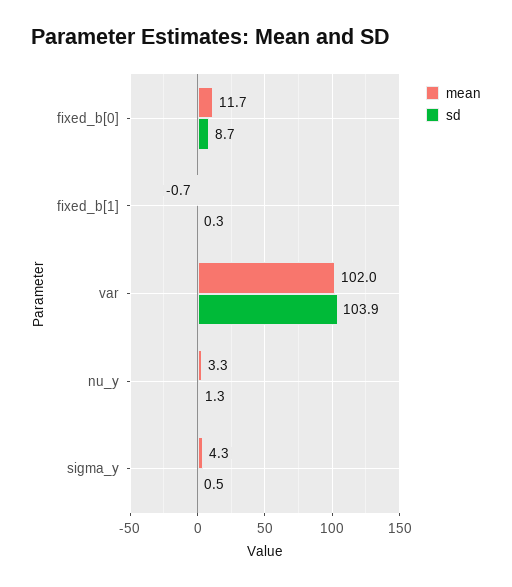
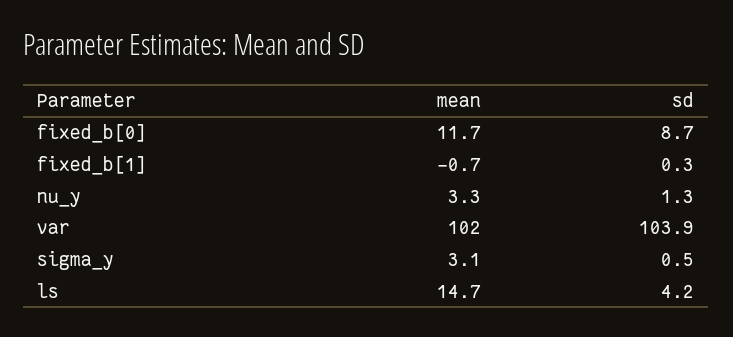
mean, sigma_y: 4.3 -> 3.1
mean, ls: none -> 14.7
sd, ls: none -> 4.2

